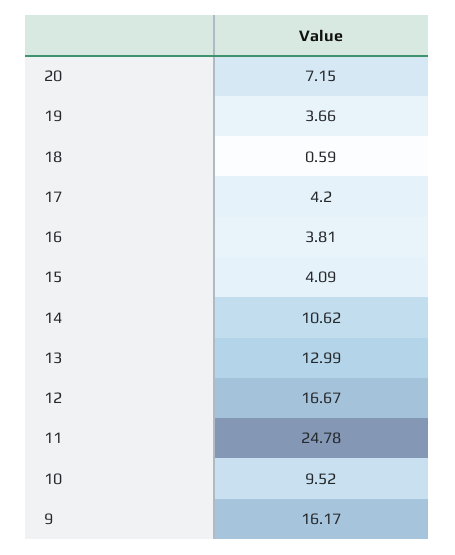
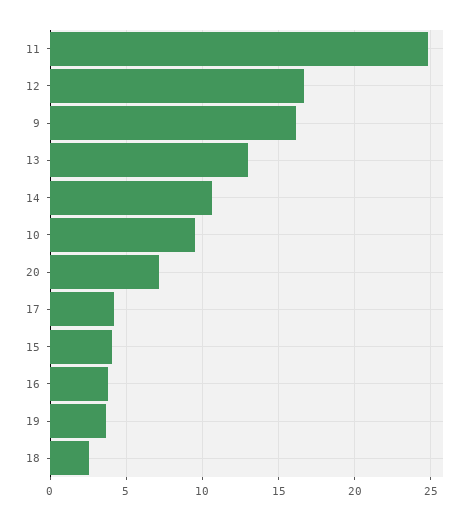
18: 0.59 -> 2.5

